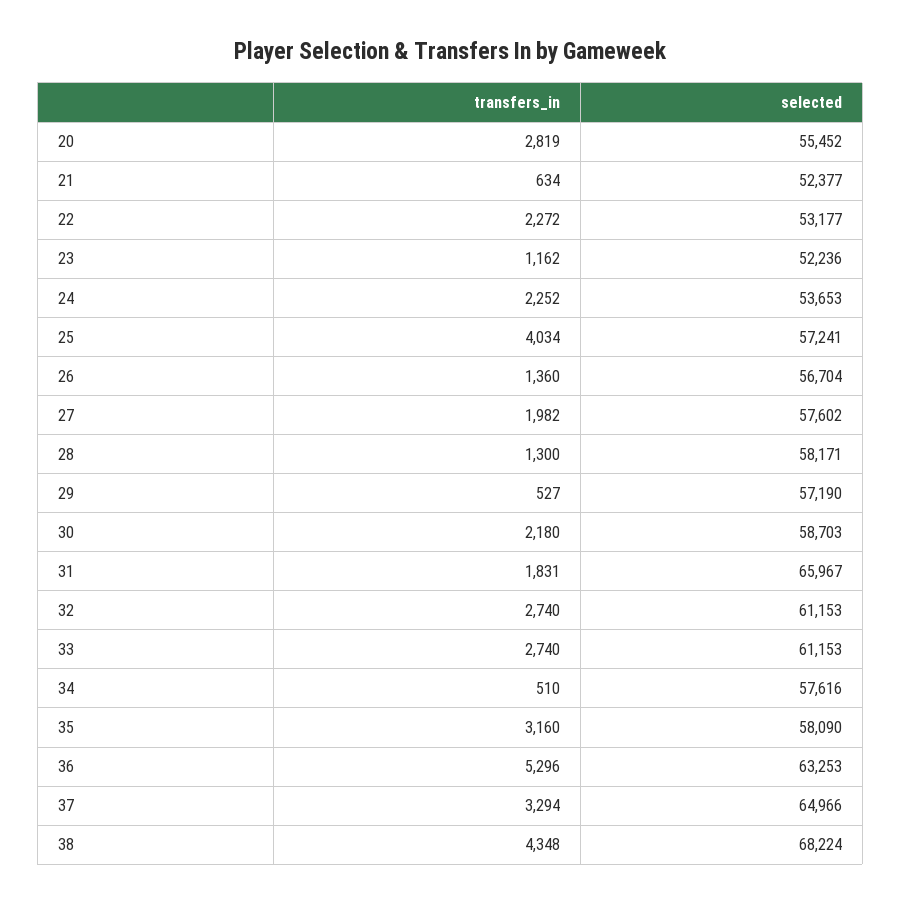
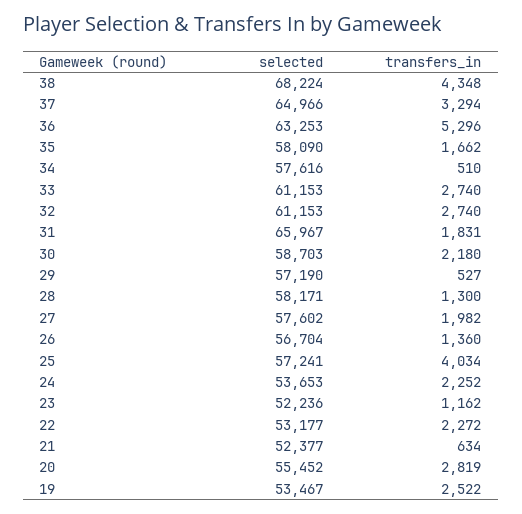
transfers_in, 35: 3160 -> 1662
selected, 19: none -> 53467
transfers_in, 19: none -> 2522

